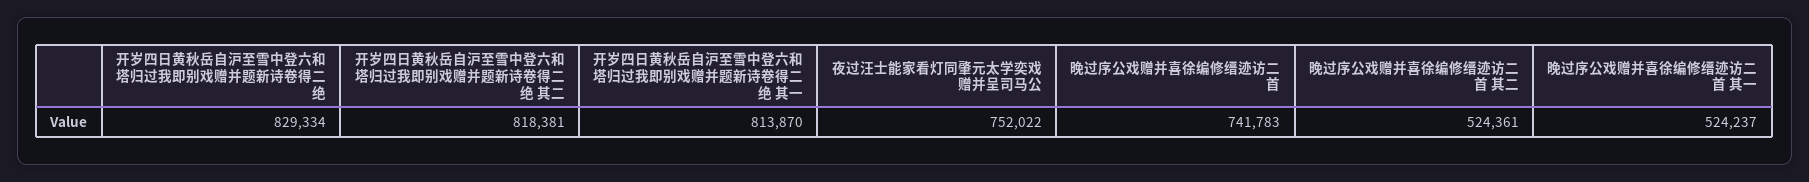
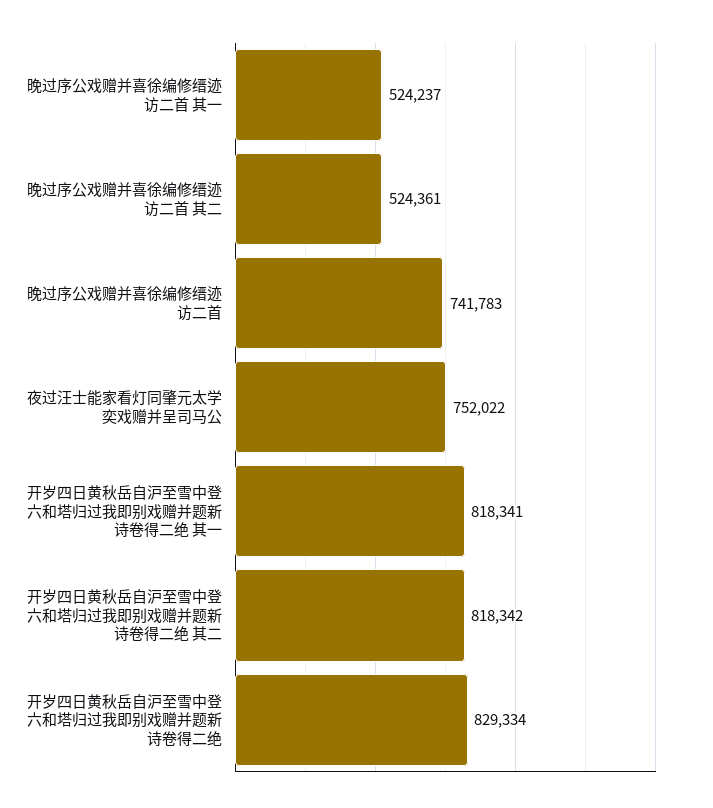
开岁四日黄秋岳自沪至雪中登六和塔归过我即别戏赠并题新诗卷得二绝 其二: 818381 -> 818342
开岁四日黄秋岳自沪至雪中登六和塔归过我即别戏赠并题新诗卷得二绝 其一: 813870 -> 818341

